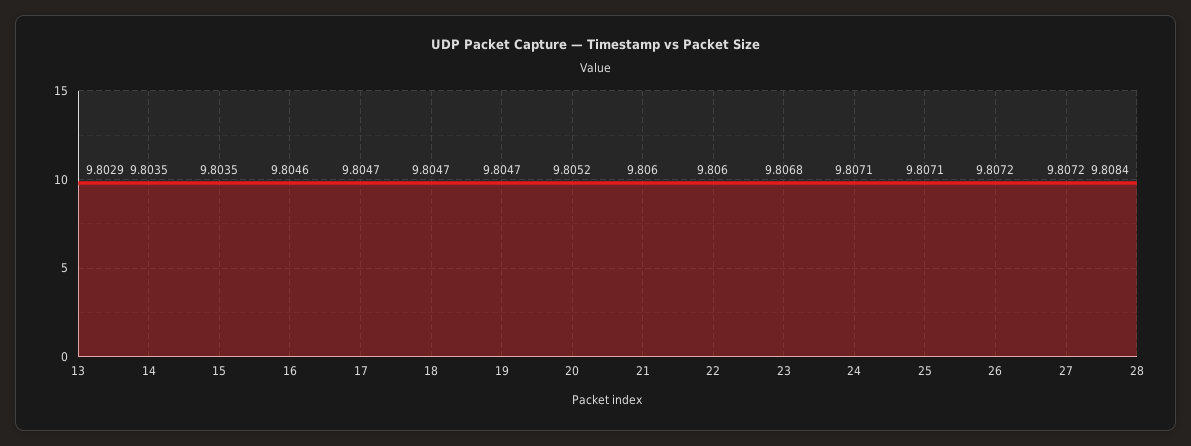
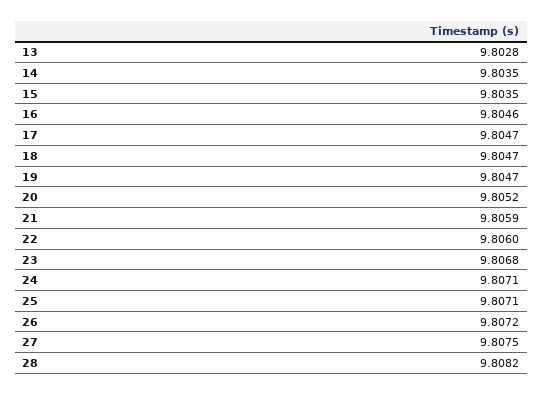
13: 9.8029 -> 9.8028
21: 9.806 -> 9.8059
27: 9.8072 -> 9.8075
28: 9.8084 -> 9.8082

